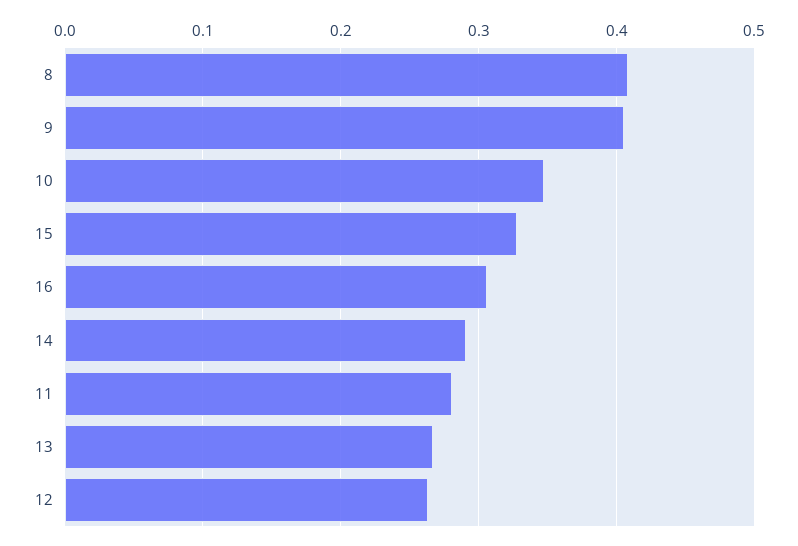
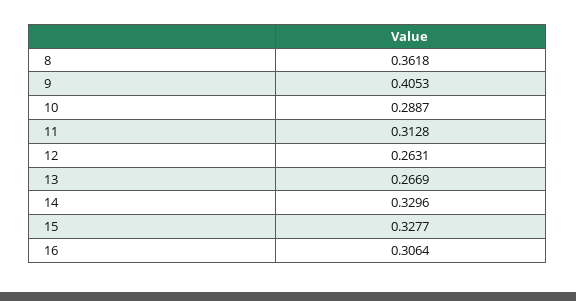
8: 0.41 -> 0.3618
10: 0.35 -> 0.2887
14: 0.29 -> 0.3296
11: 0.28 -> 0.3128

